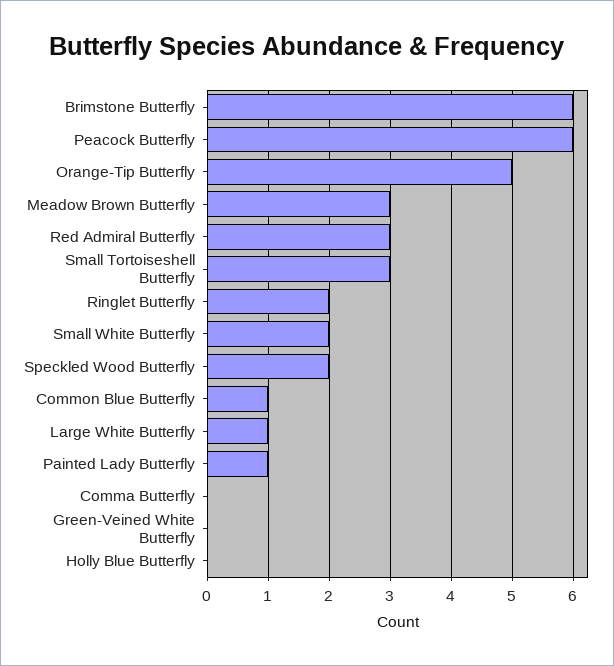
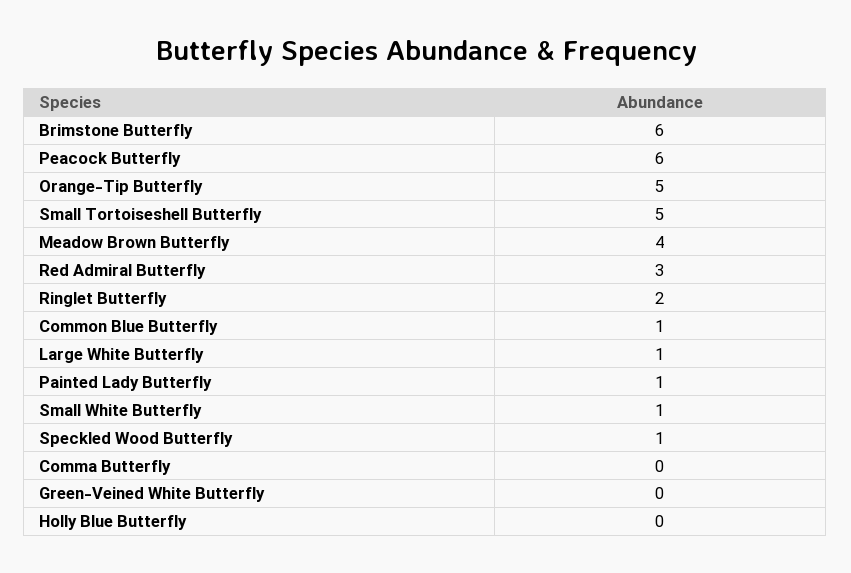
Meadow Brown Butterfly: 3 -> 4
Small Tortoiseshell Butterfly: 3 -> 5
Small White Butterfly: 2 -> 1
Speckled Wood Butterfly: 2 -> 1

